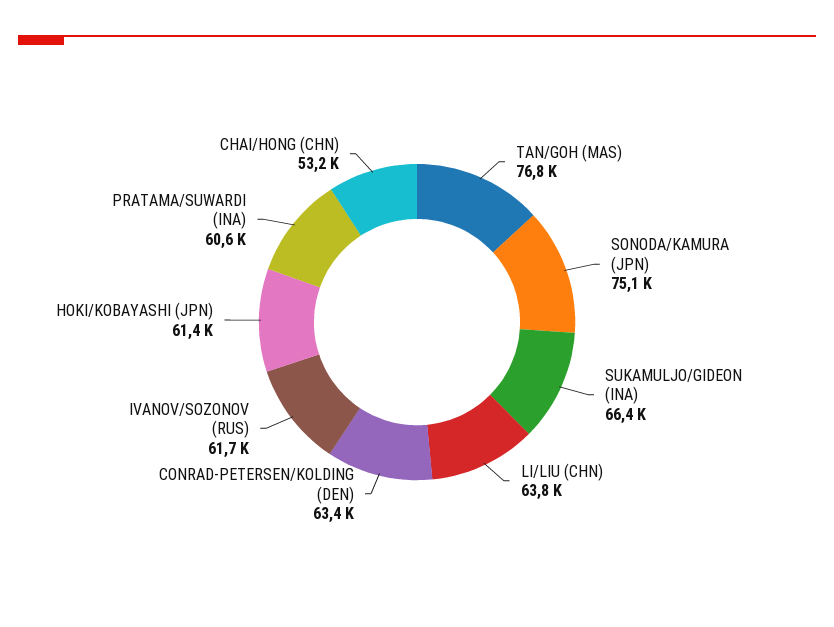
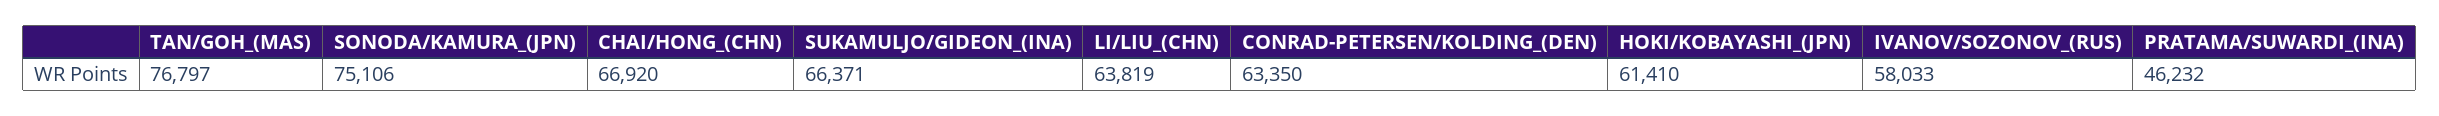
IVANOV/SOZONOV (RUS): 61700 -> 58033
PRATAMA/SUWARDI (INA): 60600 -> 46232
CHAI/HONG (CHN): 53200 -> 66920

